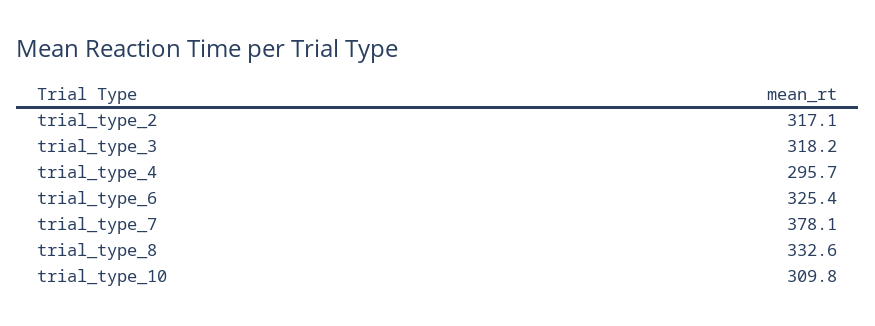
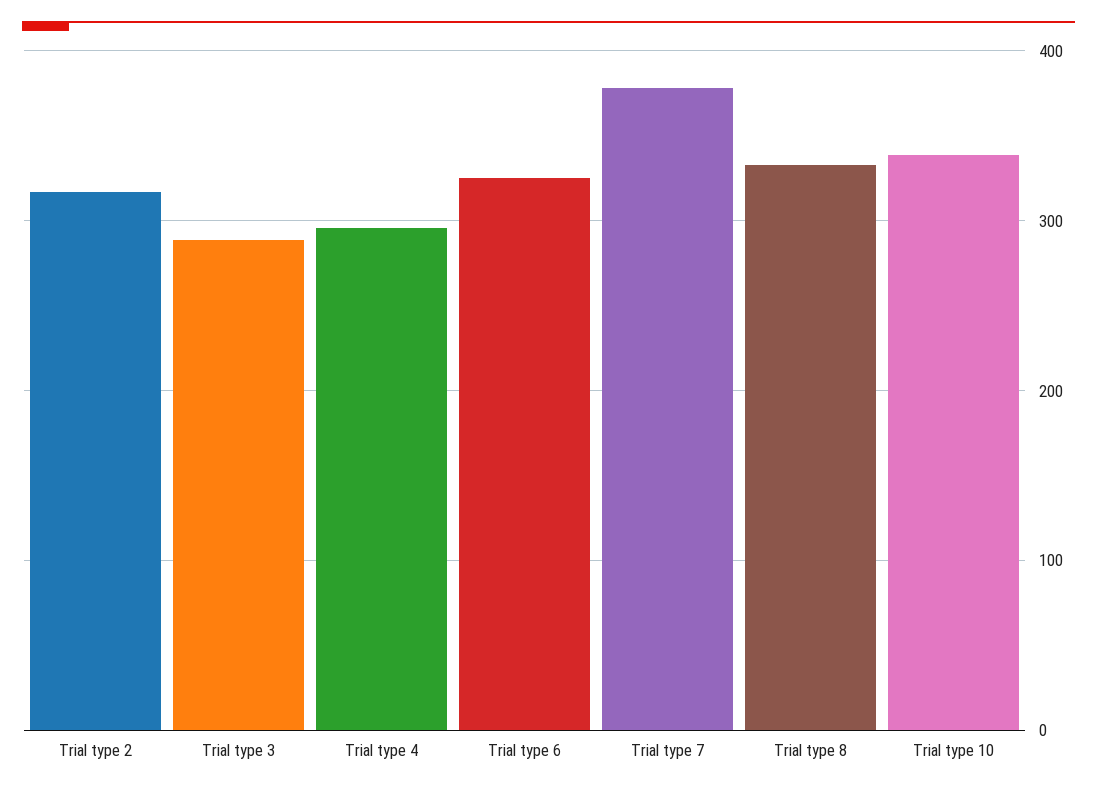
trial_type_3: 318.2 -> 290
trial_type_10: 309.8 -> 340

